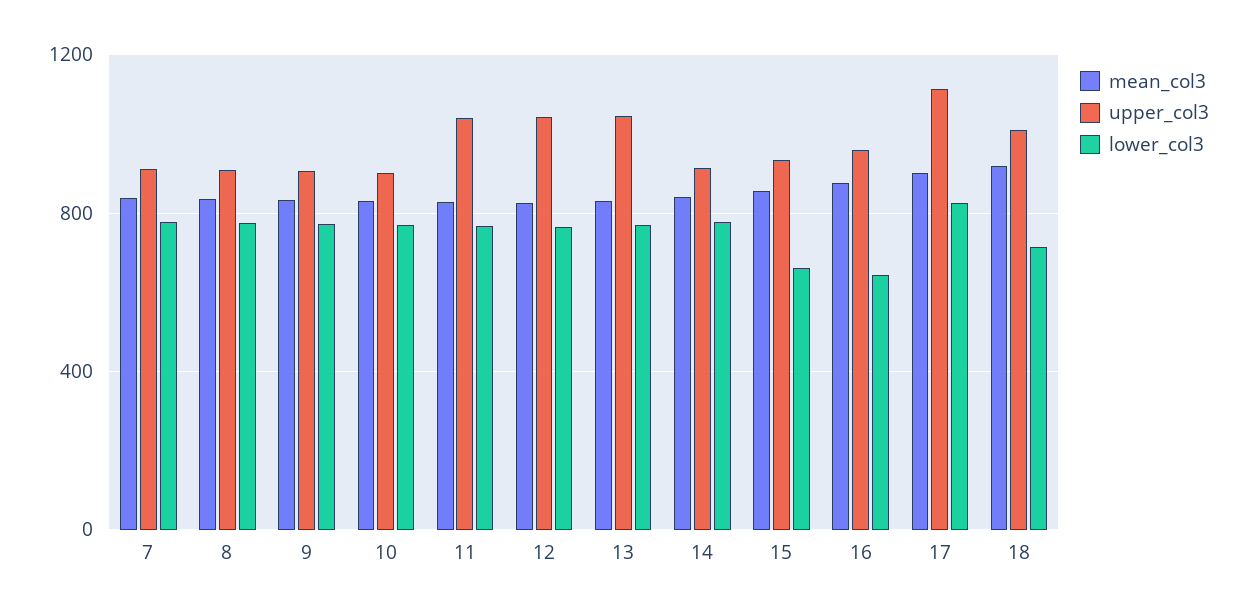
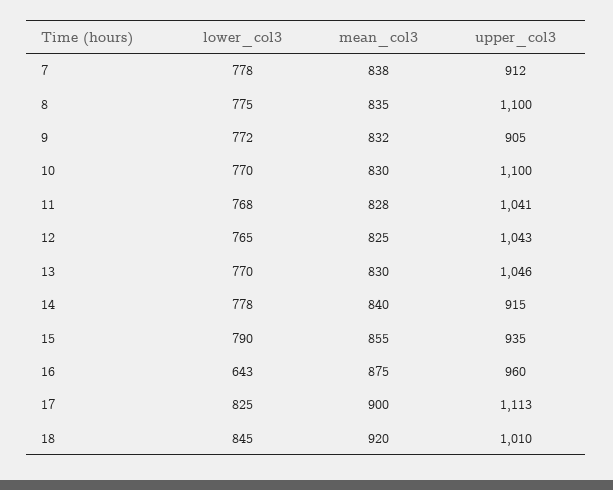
upper_col3, 8: 900 -> 1100
upper_col3, 10: 900 -> 1100
lower_col3, 15: 650 -> 790
lower_col3, 18: 700 -> 845

